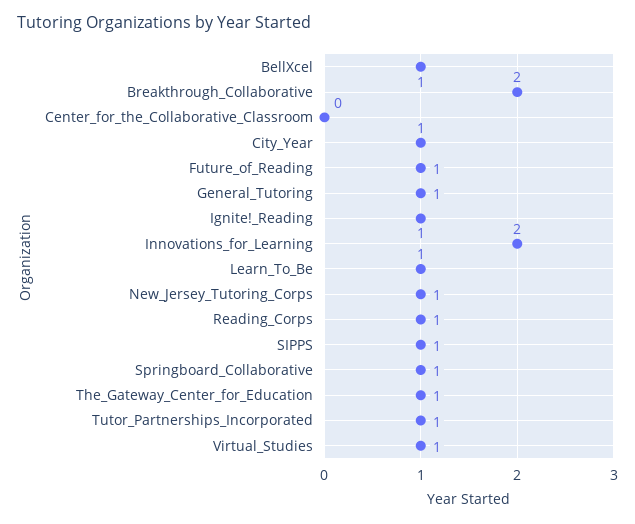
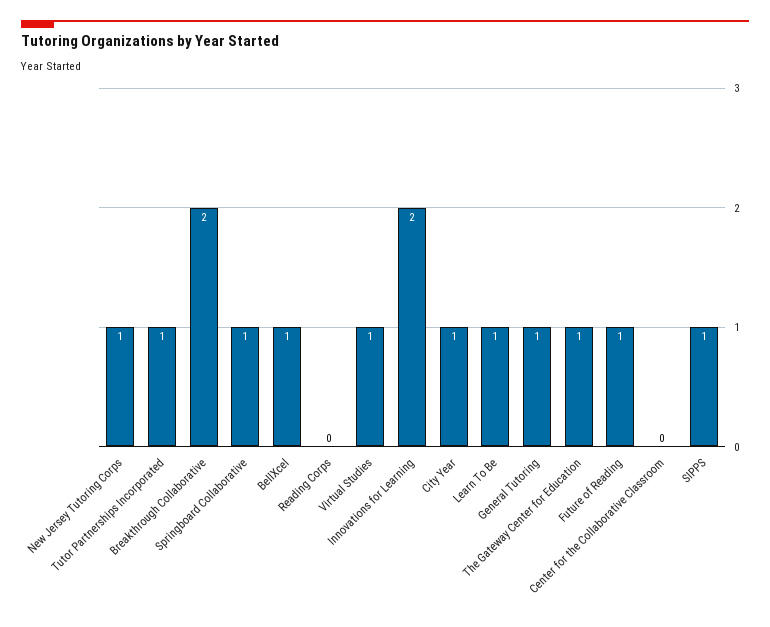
Ignite!_Reading: 1 -> none
Reading_Corps: 1 -> 0

